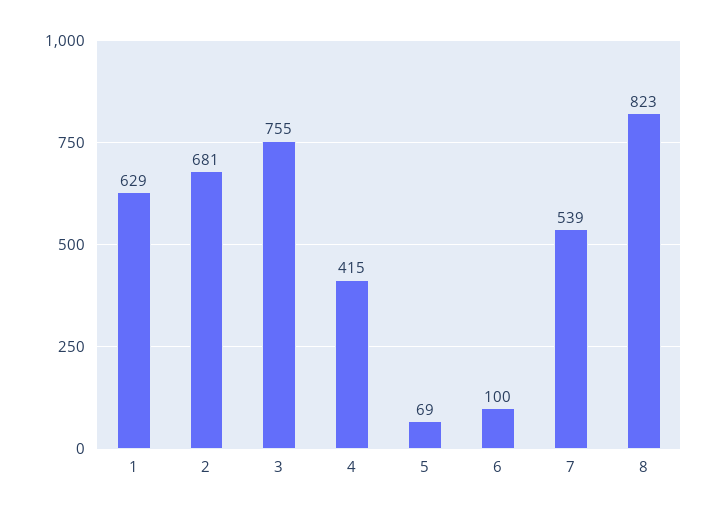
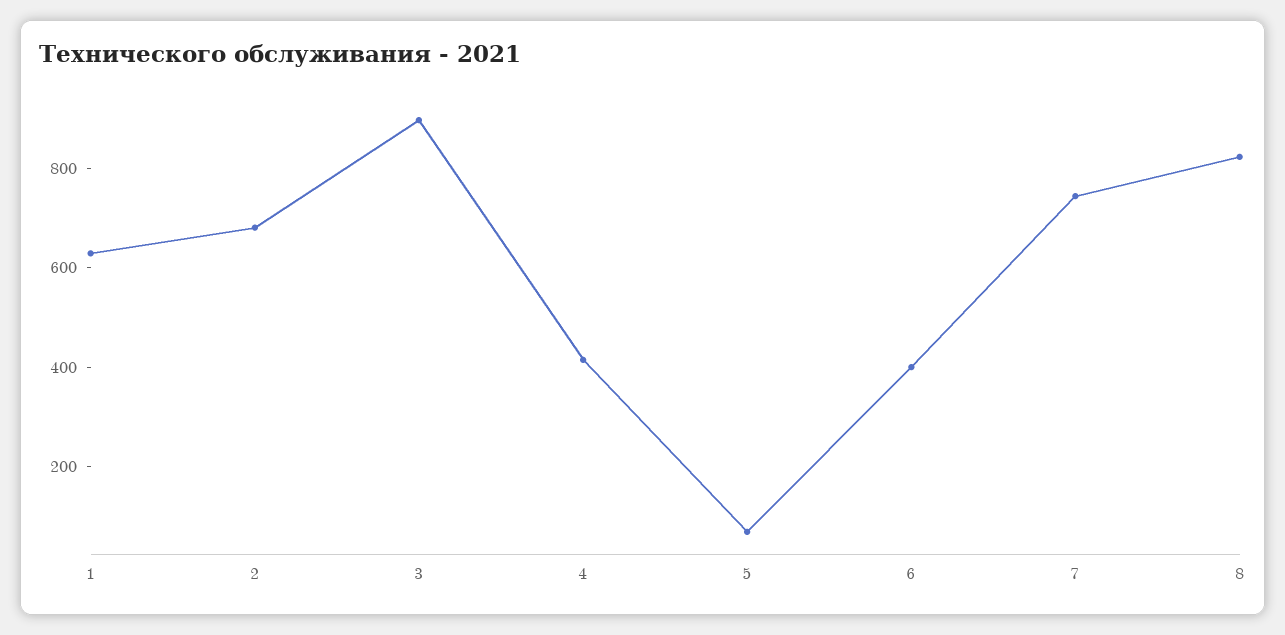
3: 755 -> 900
6: 100 -> 400
7: 539 -> 750

